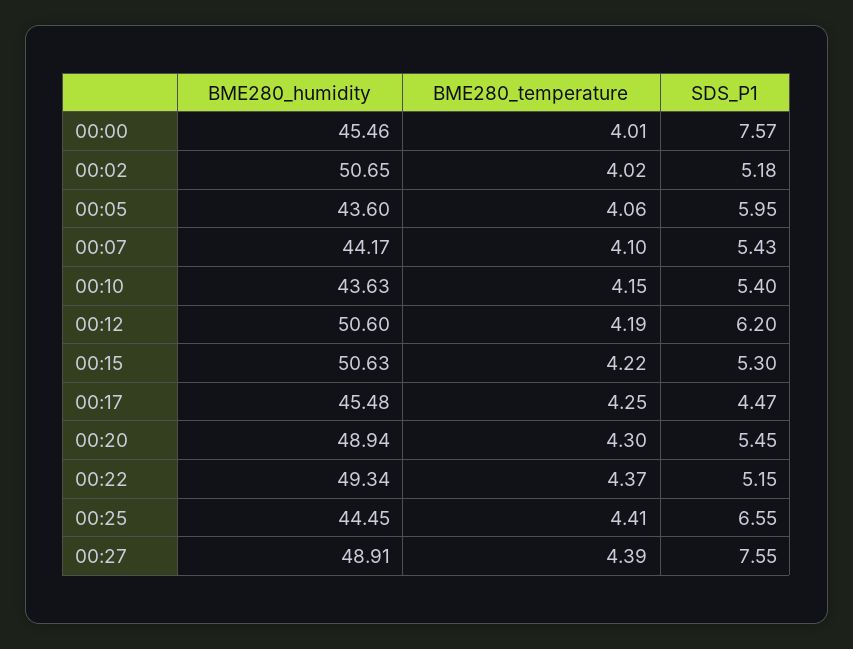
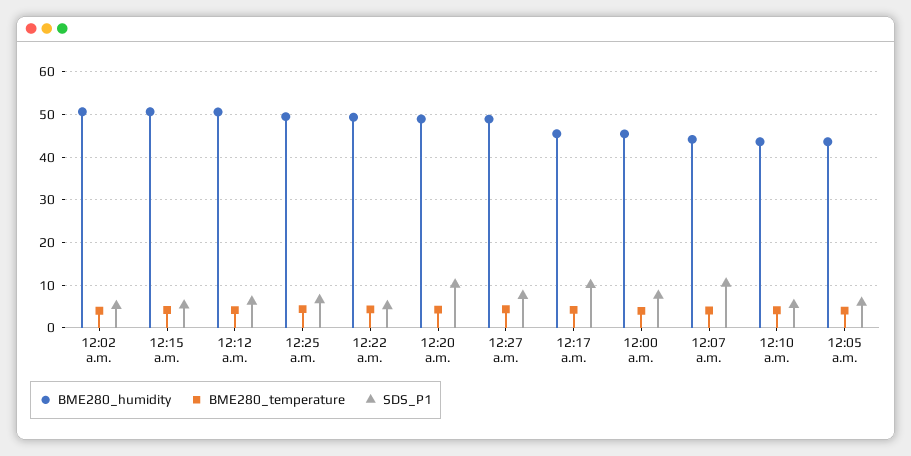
SDS_P1, 00:07: 5.43 -> 10
SDS_P1, 00:17: 4.47 -> 10
SDS_P1, 00:20: 5.45 -> 10
BME280_humidity, 00:25: 44.45 -> 50

